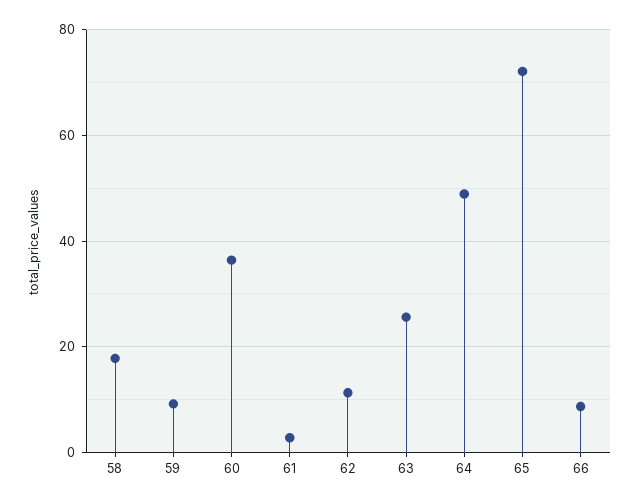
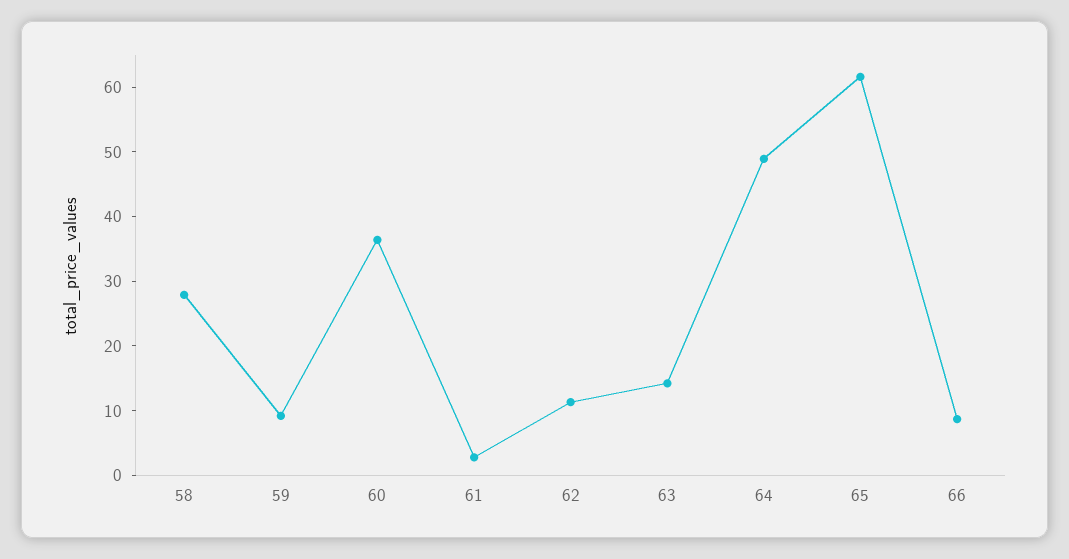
58: 18 -> 28
63: 26 -> 14
65: 72 -> 62

